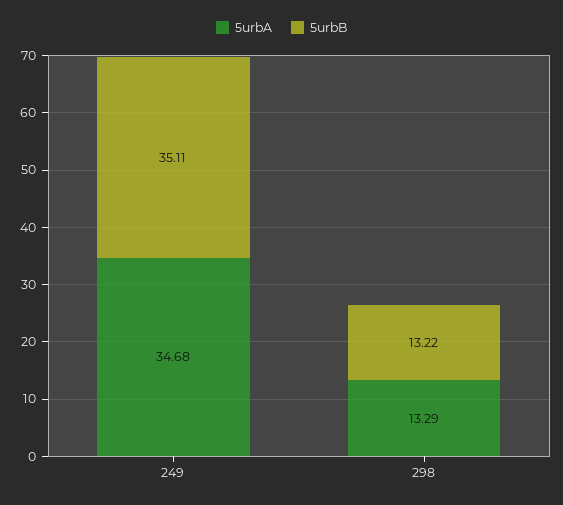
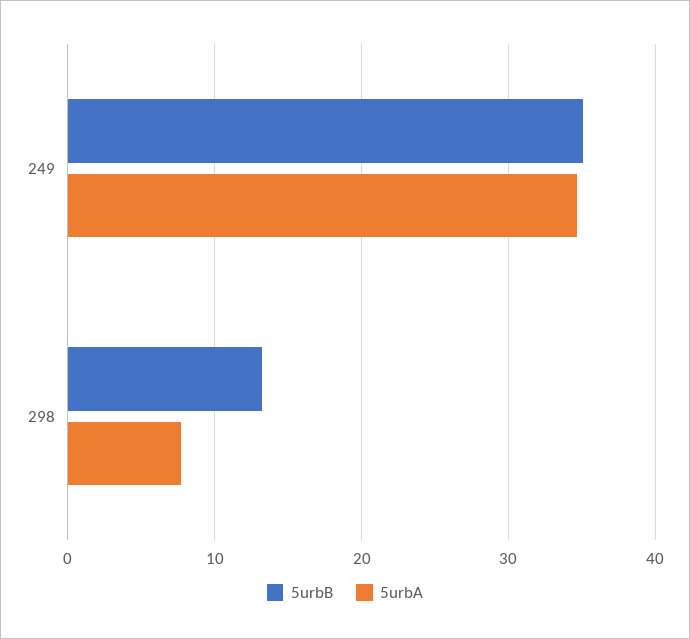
5urbA, 298: 13.29 -> 8

